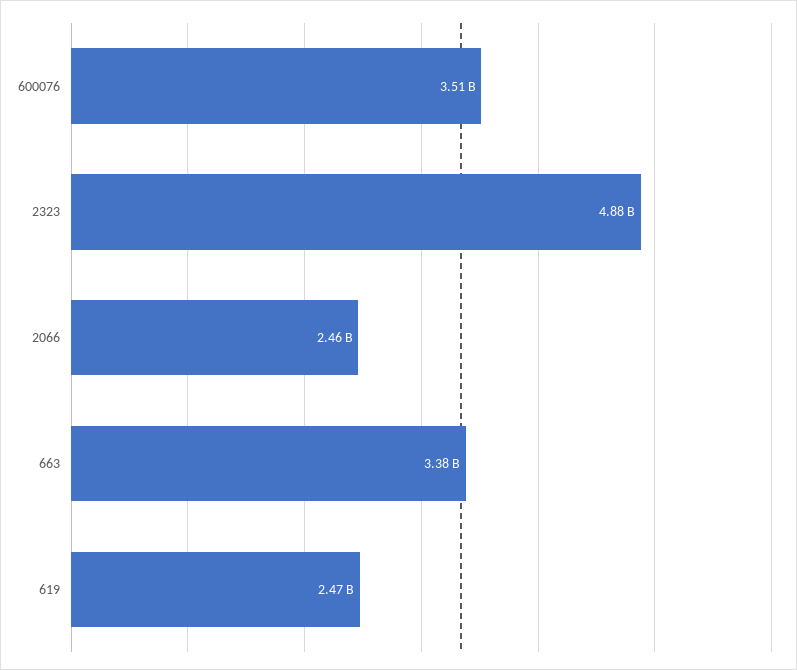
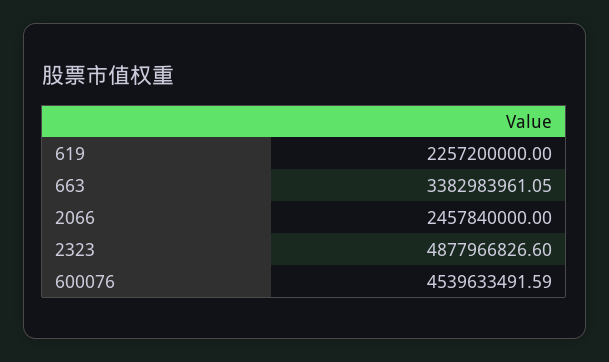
600076: 3510000000 -> 4539633491.59
619: 2470000000 -> 2257200000

